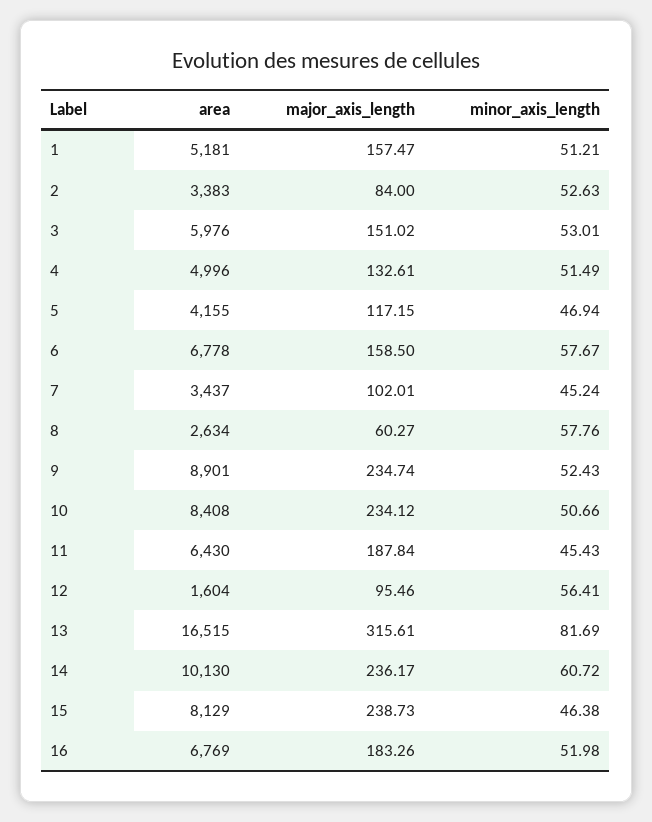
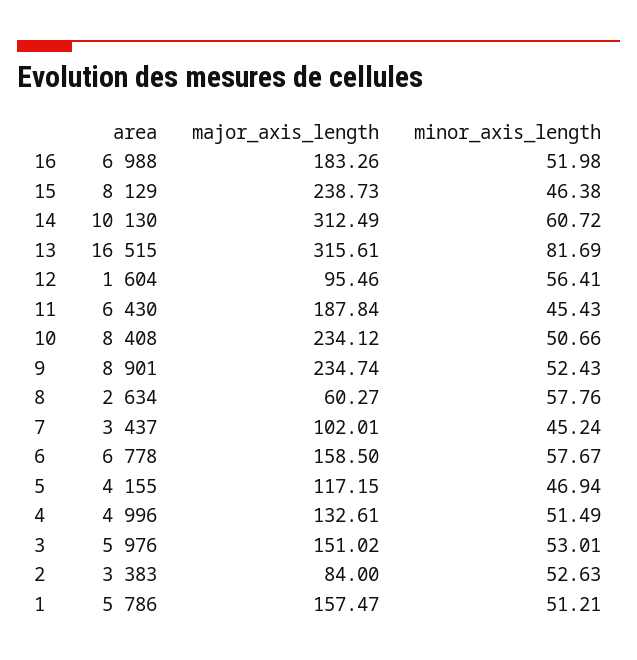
area, 1: 5181 -> 5786
major_axis_length, 14: 236.17 -> 312.49
area, 16: 6769 -> 6988

